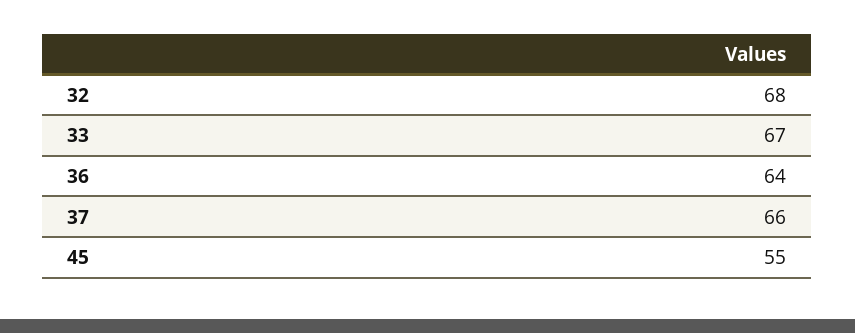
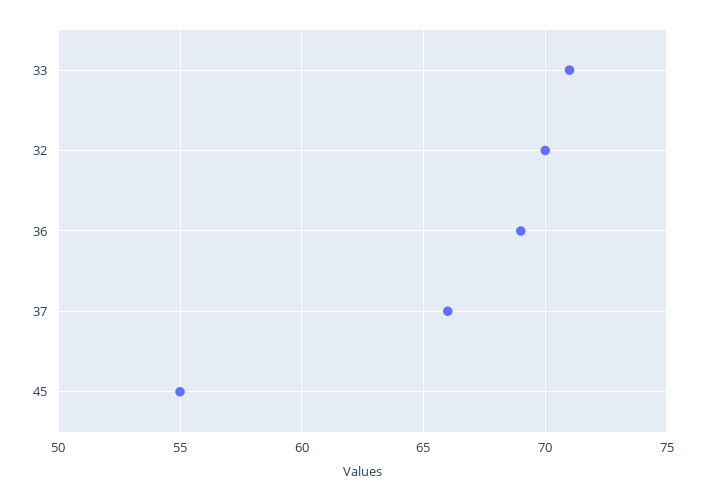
32: 68 -> 70
33: 67 -> 71
36: 64 -> 69

